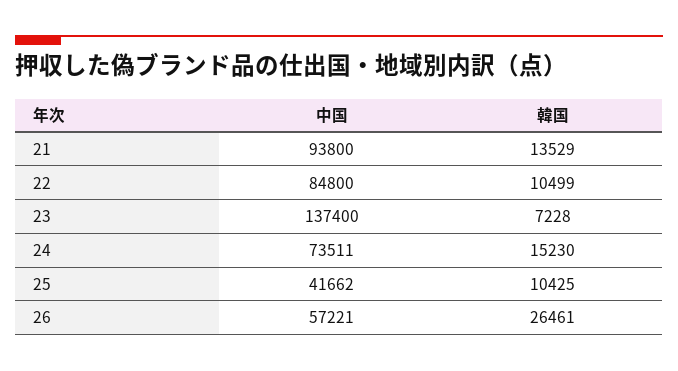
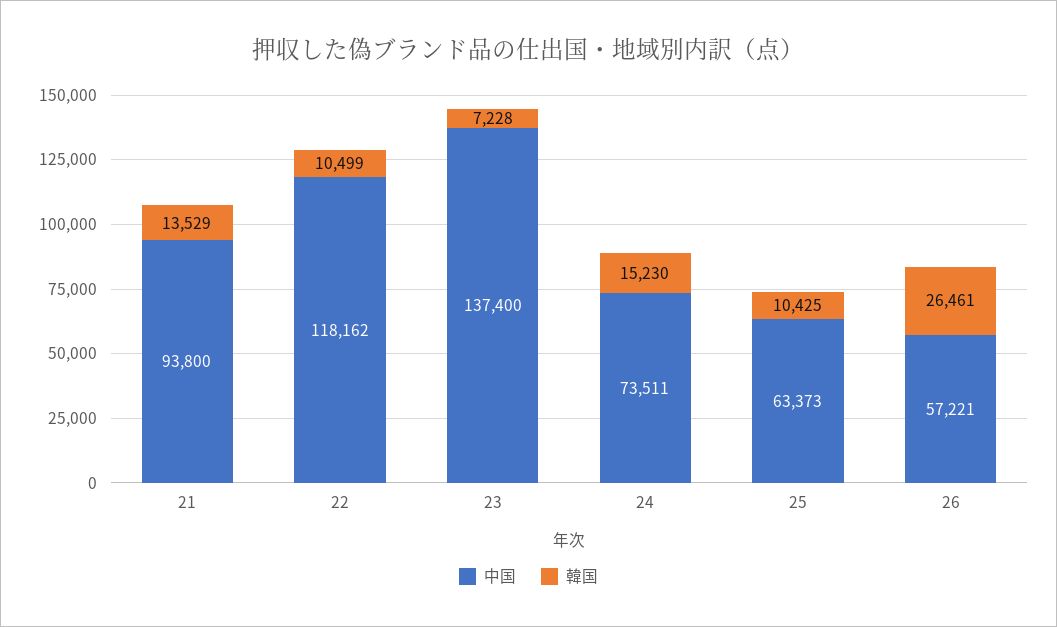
中国, 22: 84800 -> 118162
中国, 25: 41662 -> 63373

